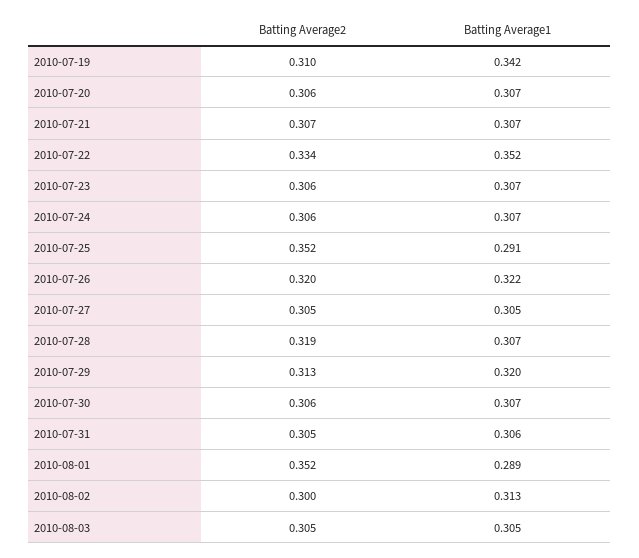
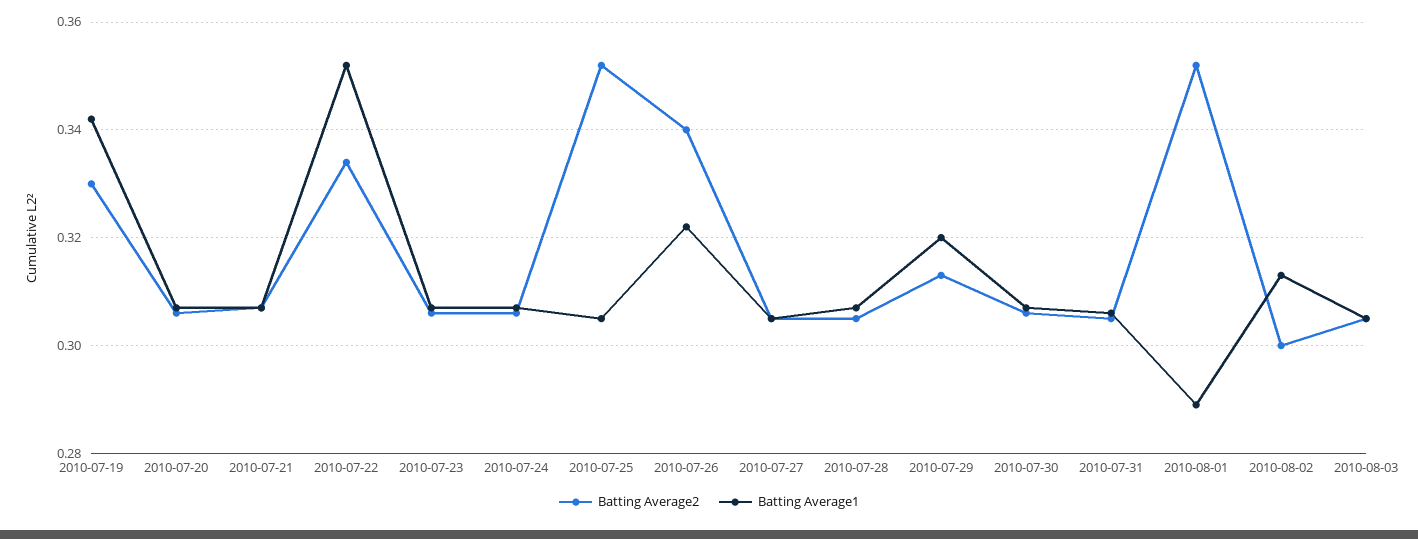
Batting Average2, 2010-07-19: 0.31 -> 0.33
Batting Average1, 2010-07-25: 0.291 -> 0.305
Batting Average2, 2010-07-26: 0.32 -> 0.34
Batting Average2, 2010-07-28: 0.319 -> 0.305

